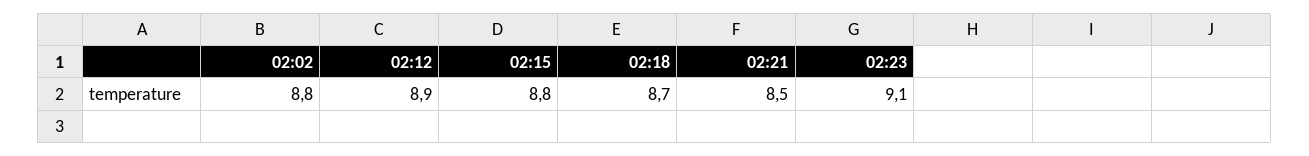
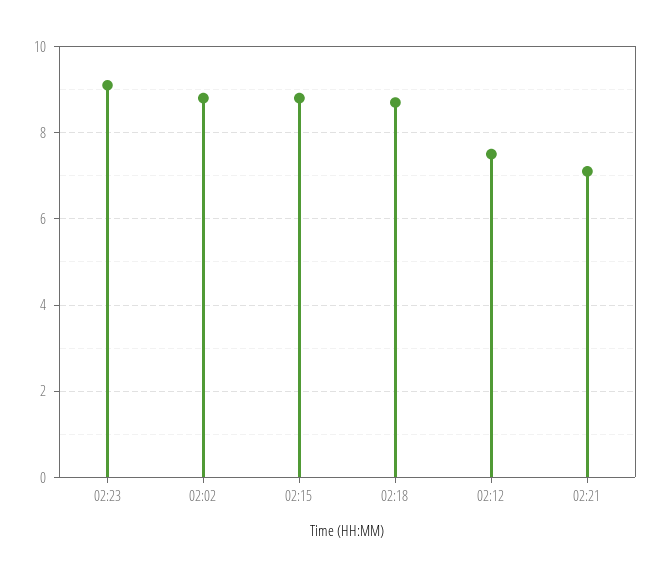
02:12: 8.9 -> 7.5
02:21: 8.5 -> 7

